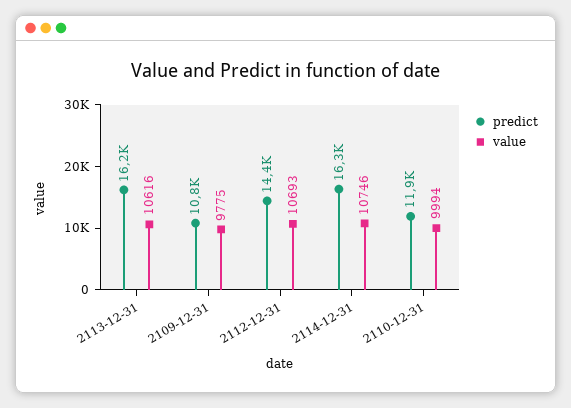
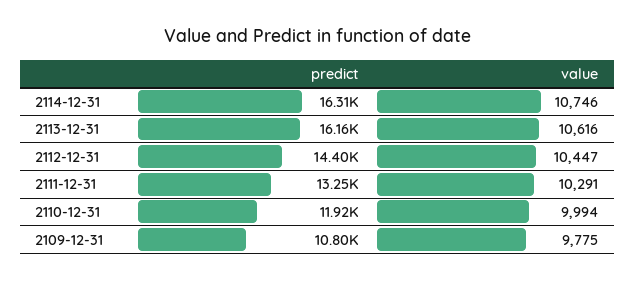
value, 2112-12-31: 10693 -> 10447
predict, 2111-12-31: none -> 13250
value, 2111-12-31: none -> 10291

